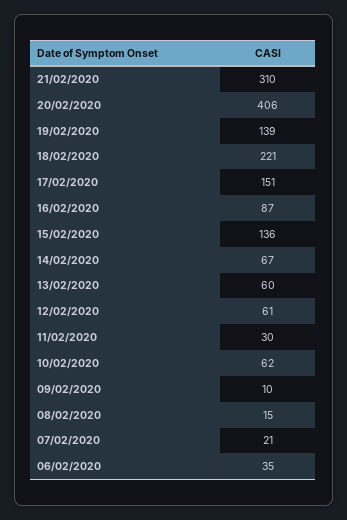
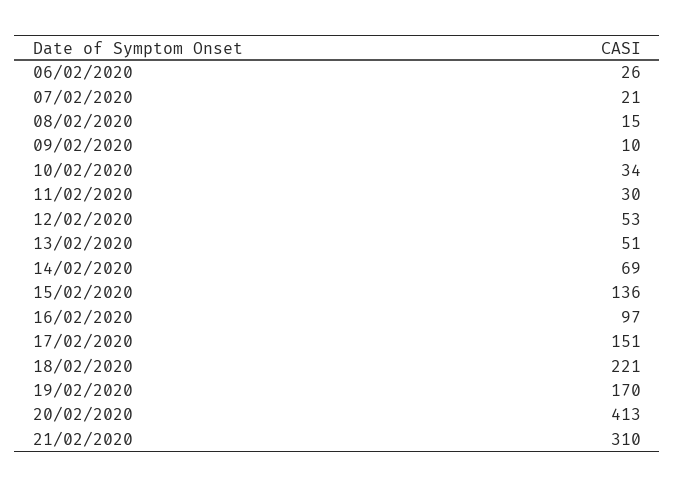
20/02/2020: 406 -> 413
19/02/2020: 139 -> 170
16/02/2020: 87 -> 97
14/02/2020: 67 -> 69
13/02/2020: 60 -> 51
12/02/2020: 61 -> 53
10/02/2020: 62 -> 34
06/02/2020: 35 -> 26

